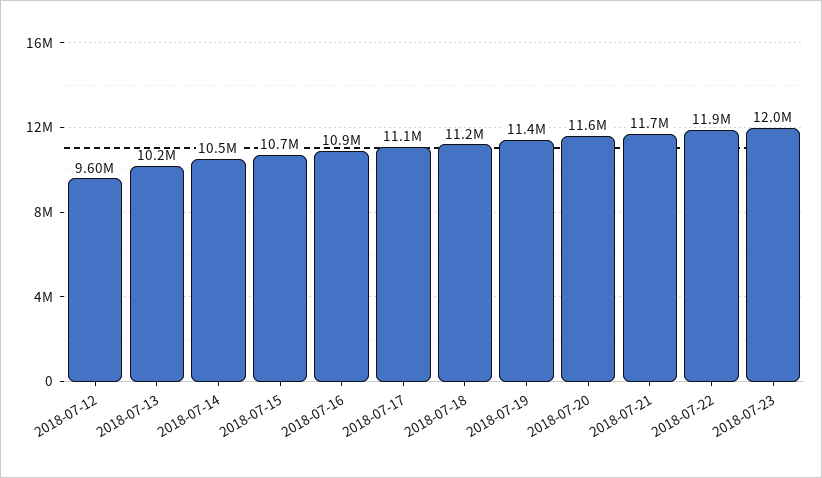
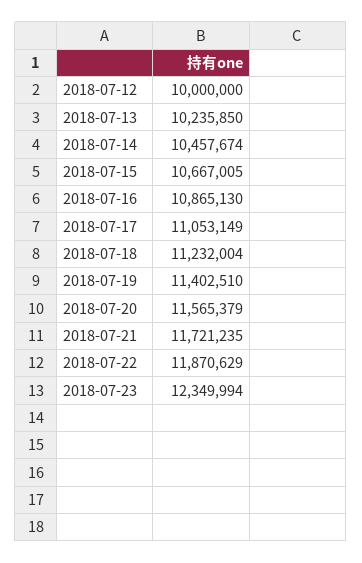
2018-07-12: 9600000 -> 10000000
2018-07-23: 12000000 -> 12349994

